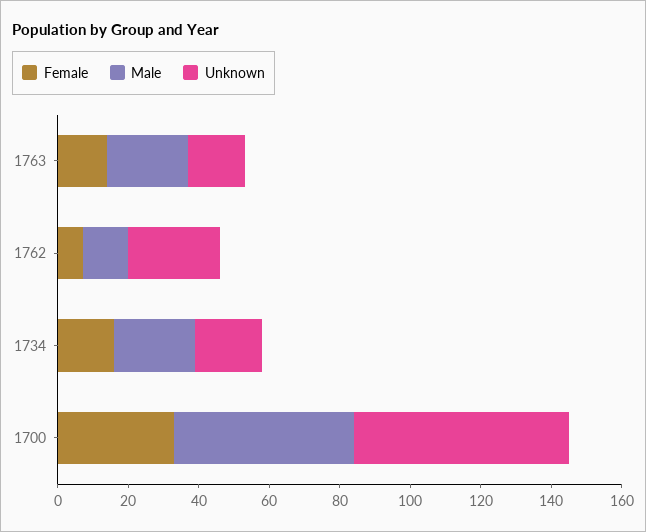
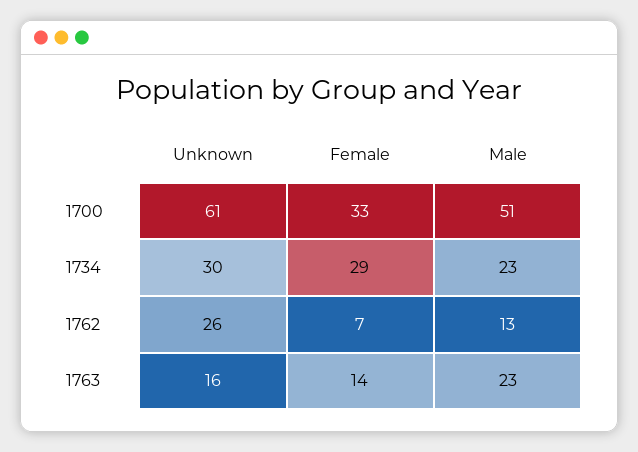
Female, 1734: 15 -> 29
Unknown, 1734: 20 -> 30

